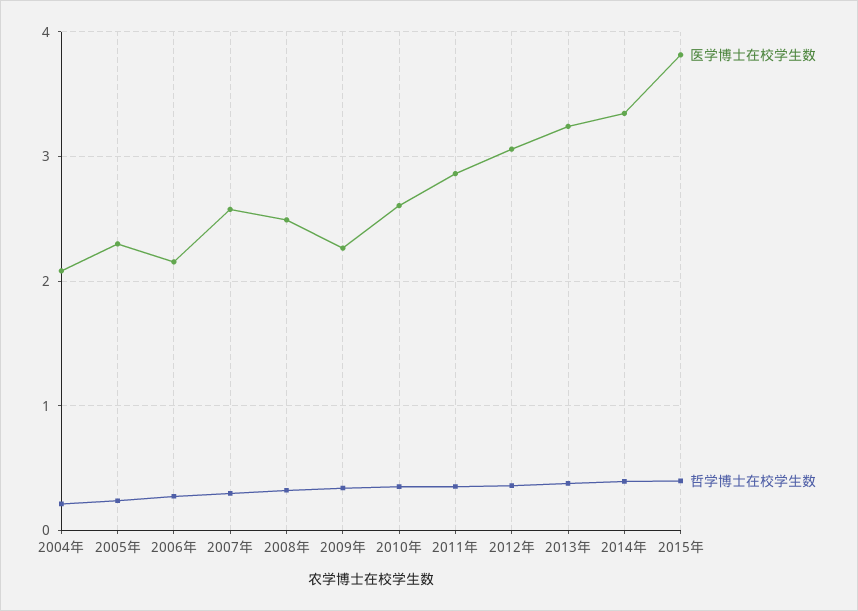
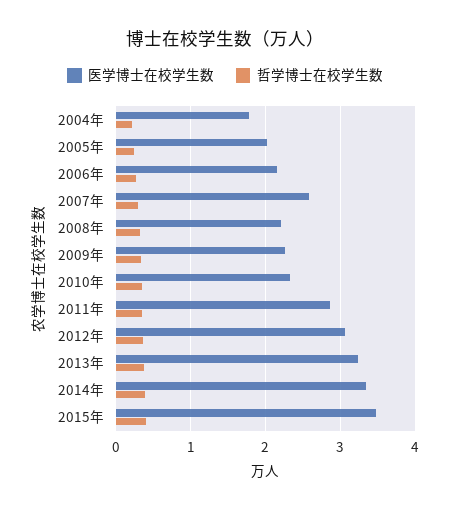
医学博士在校学生数, 2004年: 2.1 -> 1.8
医学博士在校学生数, 2005年: 2.3 -> 2
医学博士在校学生数, 2008年: 2.5 -> 2.2
医学博士在校学生数, 2010年: 2.6 -> 2.3
医学博士在校学生数, 2015年: 3.8 -> 3.5

